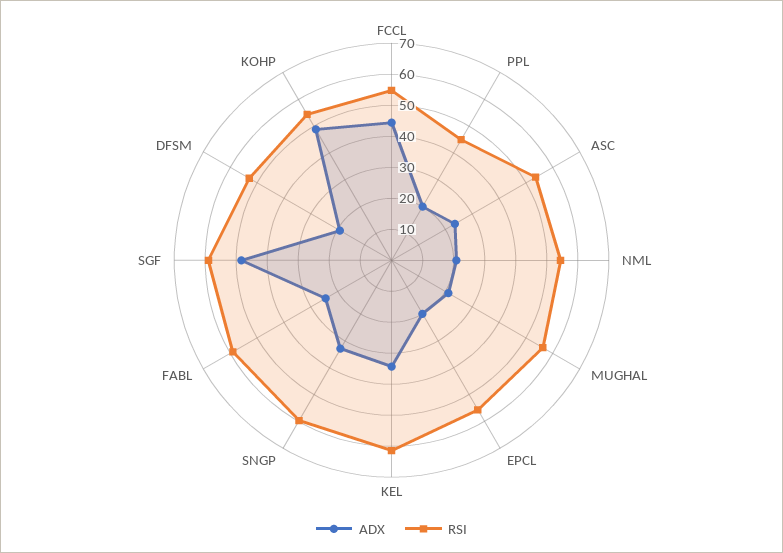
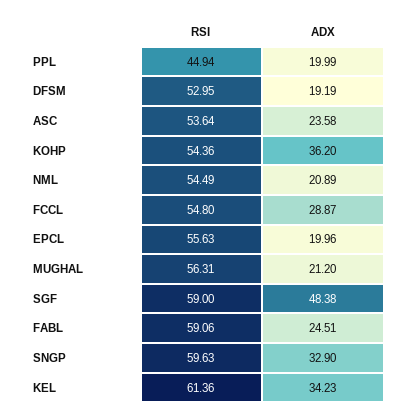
ADX, FCCL: 45 -> 28.87
ADX, KOHP: 50 -> 36.2

